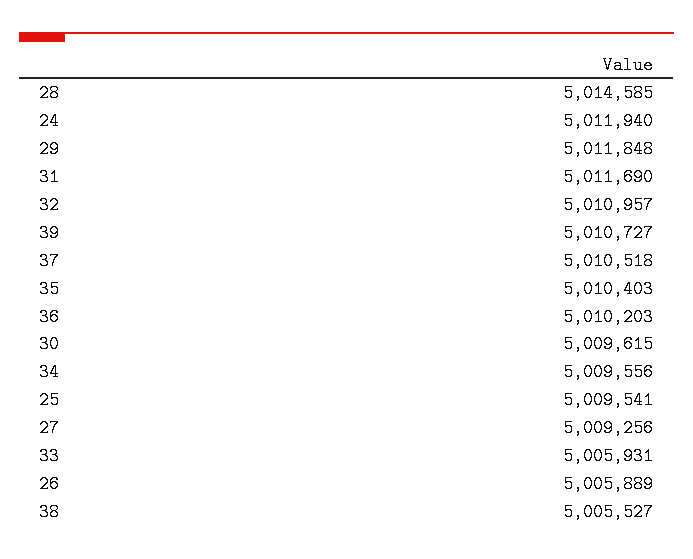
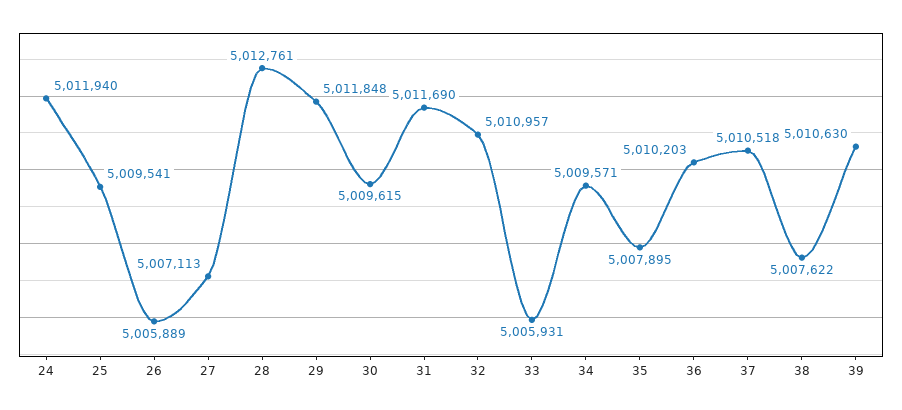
28: 5014585 -> 5012761
39: 5010727 -> 5010630
35: 5010403 -> 5007895
34: 5009556 -> 5009571
27: 5009256 -> 5007113
38: 5005527 -> 5007622

